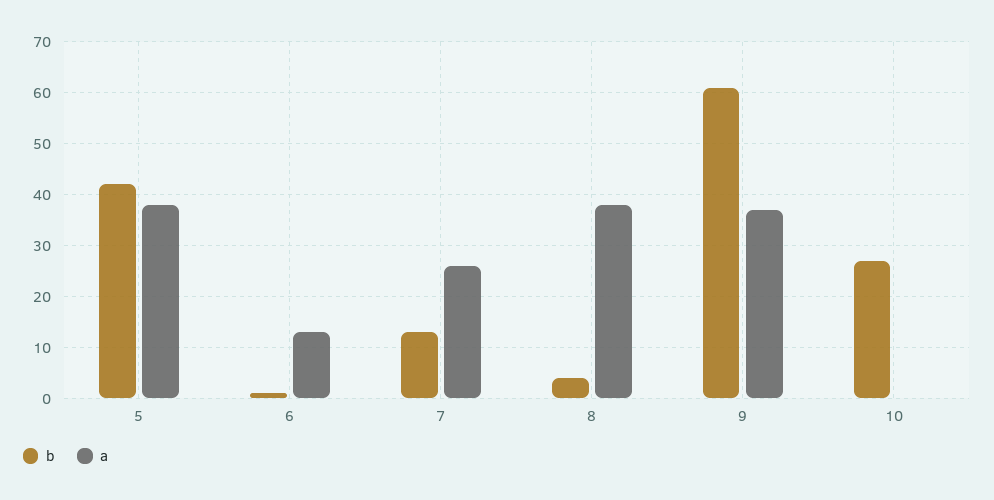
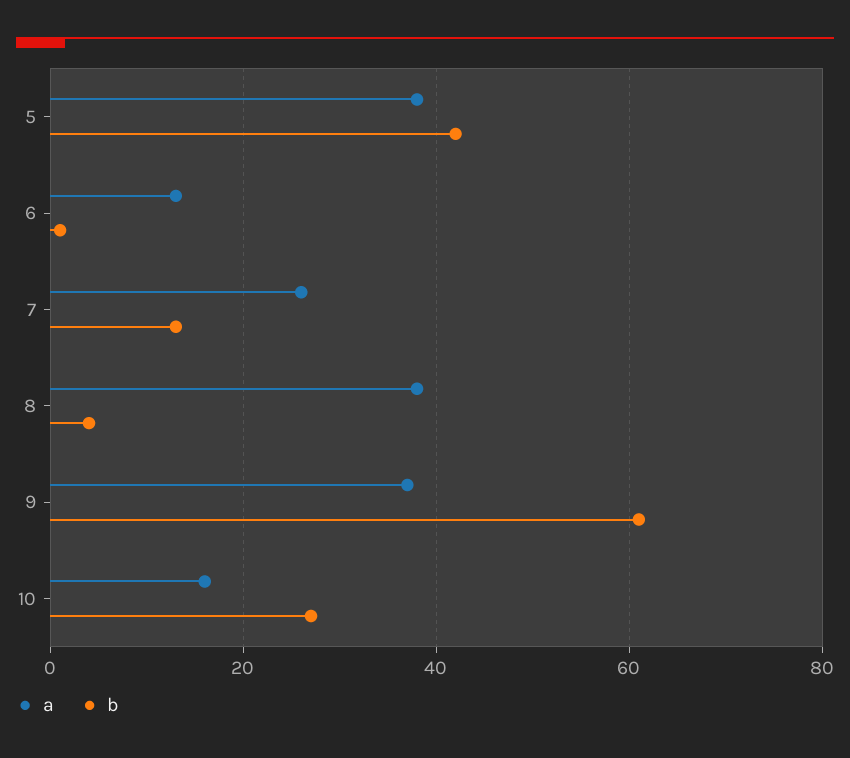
a, 10: 0 -> 15

